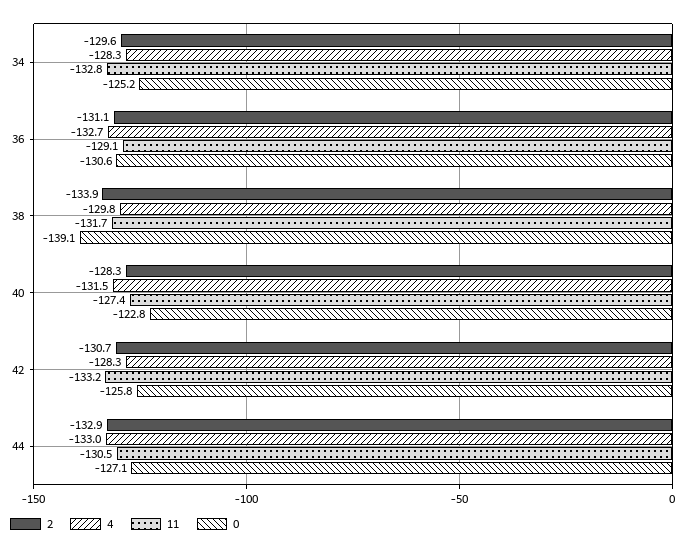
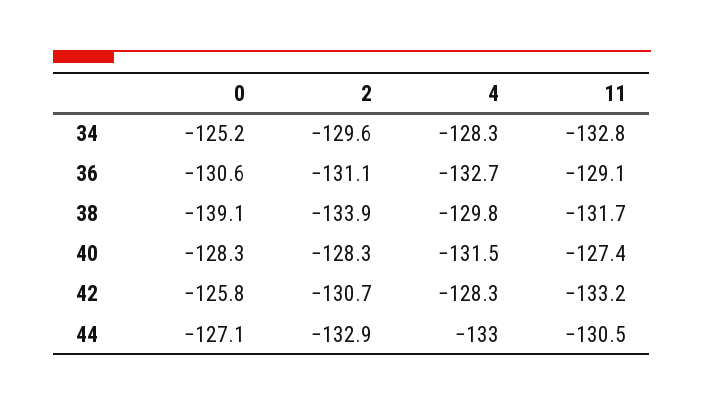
0, 40: -122.8 -> -128.3

